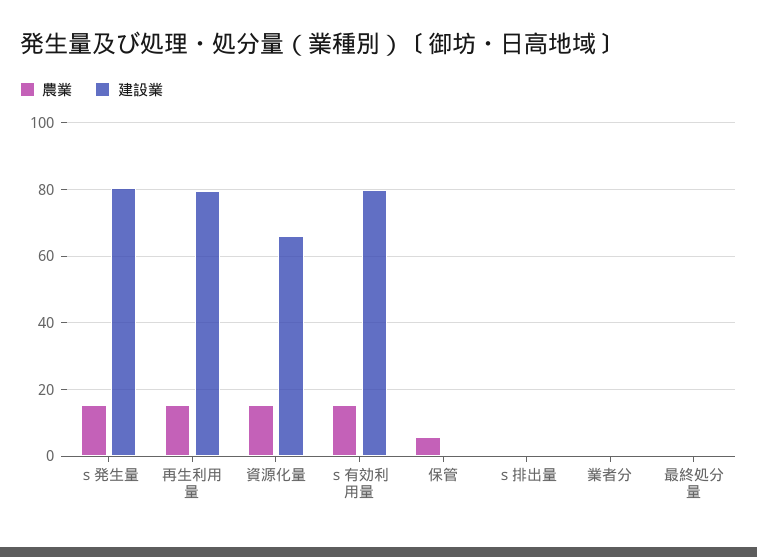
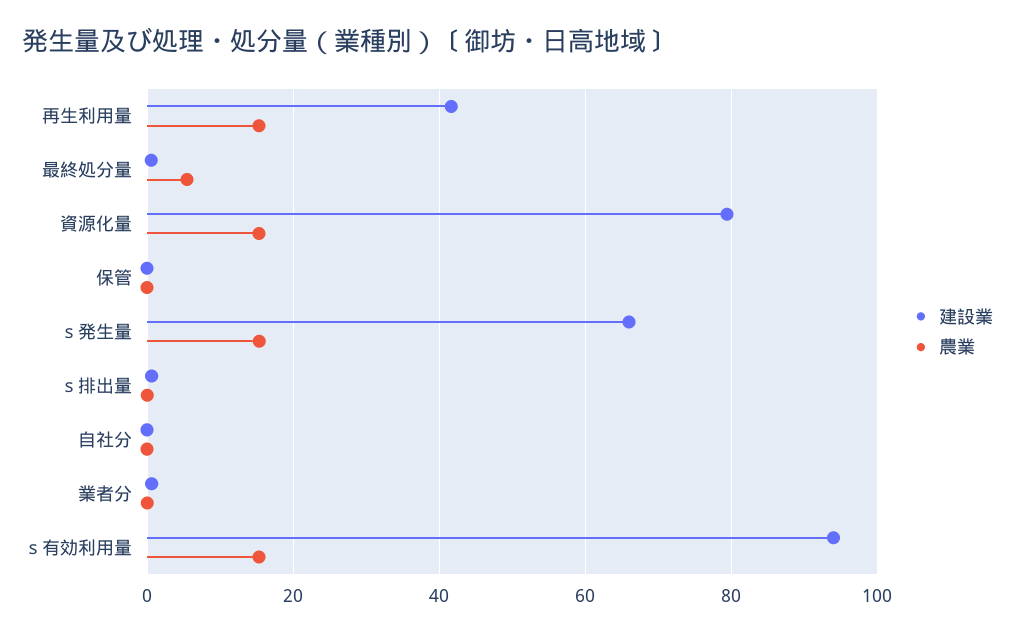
建設業, ｓ発生量: 80 -> 66
建設業, 再生利用量: 80 -> 42
建設業, 資源化量: 66 -> 80
建設業, ｓ有効利用量: 80 -> 94
農業, 保管: 6 -> 0
農業, 最終処分量: 0 -> 6
建設業, 自社分: none -> 0
農業, 自社分: none -> 0

